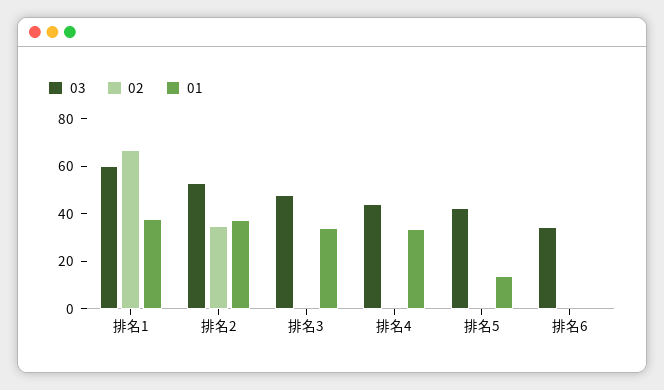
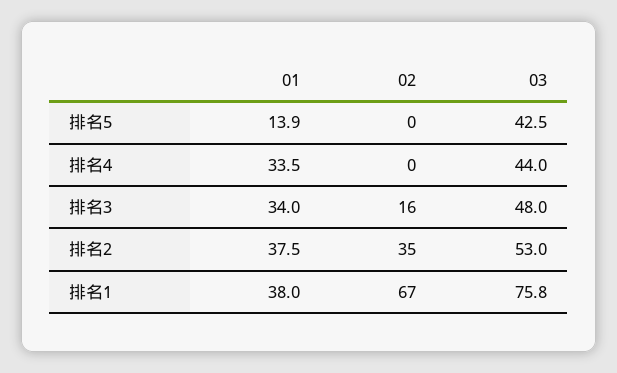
03, 排名1: 60 -> 75.8
02, 排名3: 0 -> 16
03, 排名6: 35 -> none
02, 排名6: 0 -> none
01, 排名6: 0 -> none

